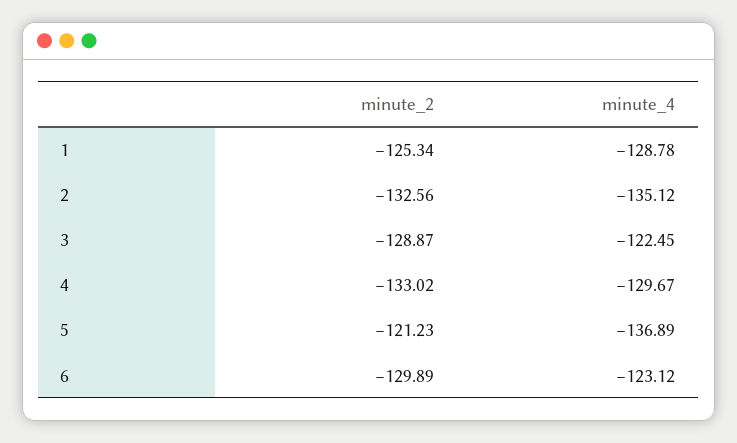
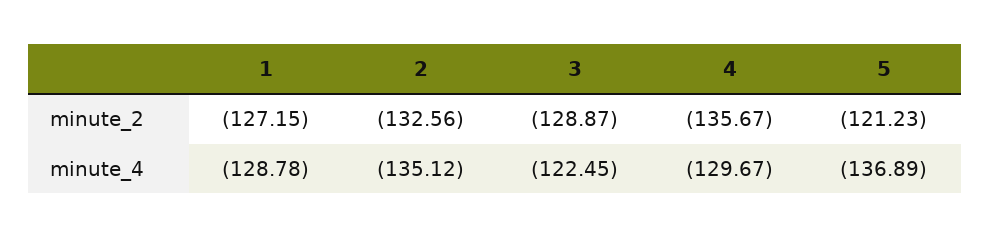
minute_2, 1: -125.34 -> -127.15
minute_2, 4: -133.02 -> -135.67
minute_2, 6: -129.89 -> none
minute_4, 6: -123.12 -> none

